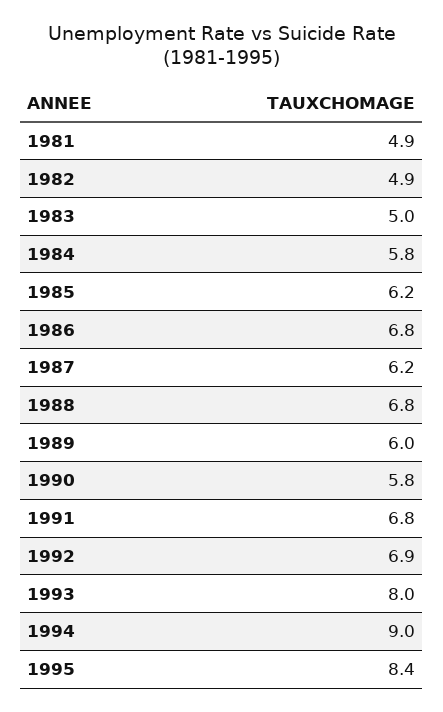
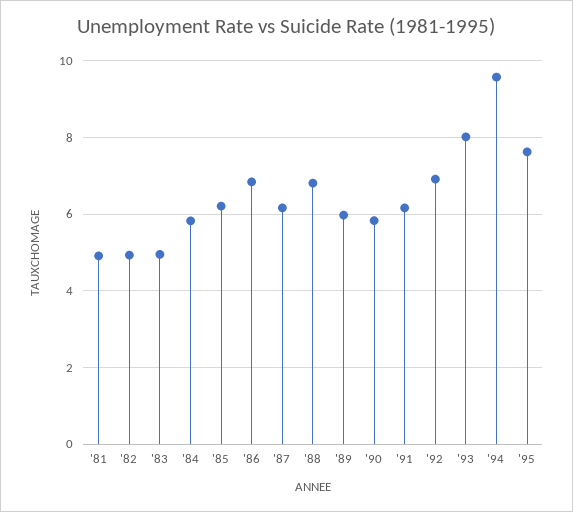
1991: 6.8 -> 6.2
1994: 9 -> 9.6
1995: 8.4 -> 7.6

